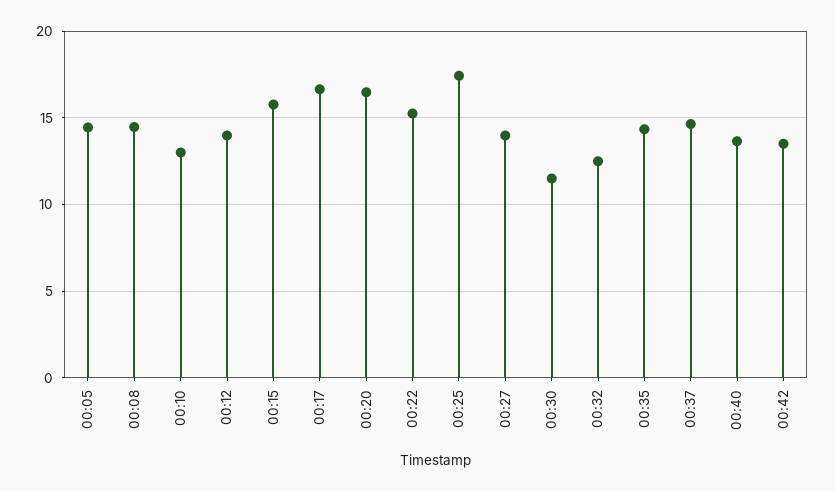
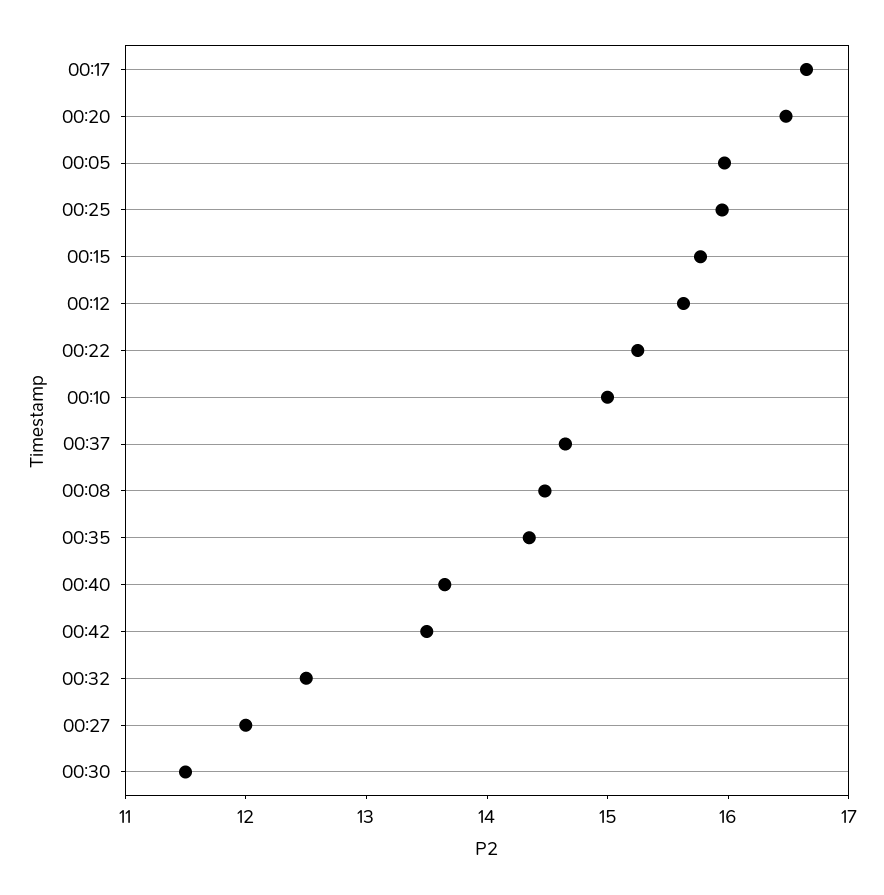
00:05: 14.5 -> 16
00:10: 13 -> 15
00:12: 14 -> 15.6
00:25: 17.5 -> 16
00:27: 14 -> 12

